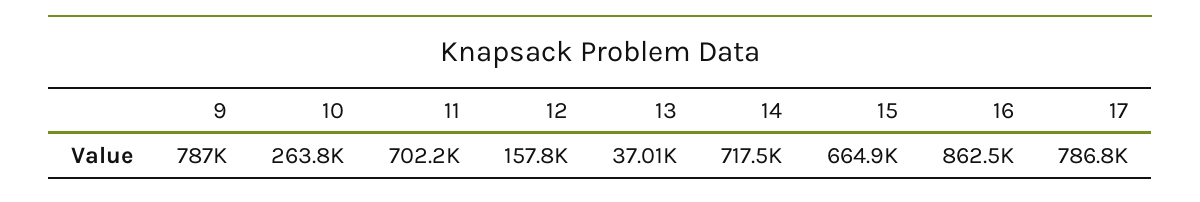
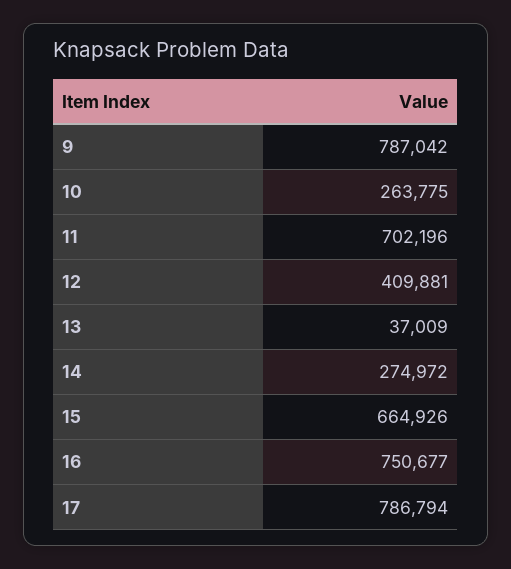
12: 157800 -> 409881
14: 717500 -> 274972
16: 862500 -> 750677

